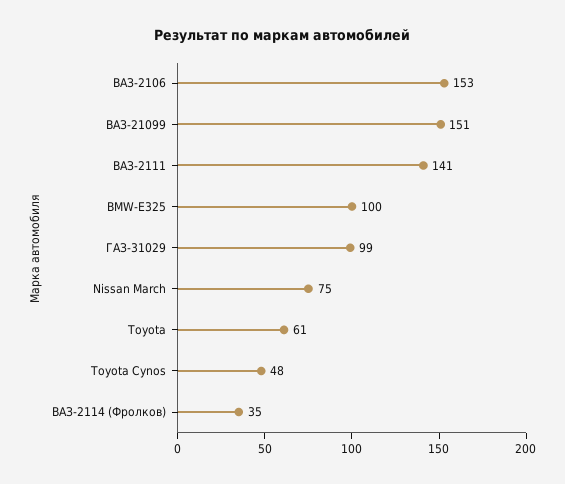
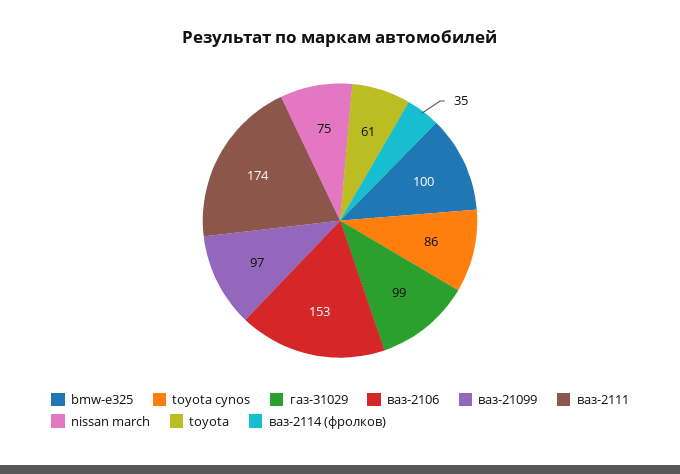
ВАЗ-21099: 151 -> 97
ВАЗ-2111: 141 -> 174
Toyota Cynos: 48 -> 86

